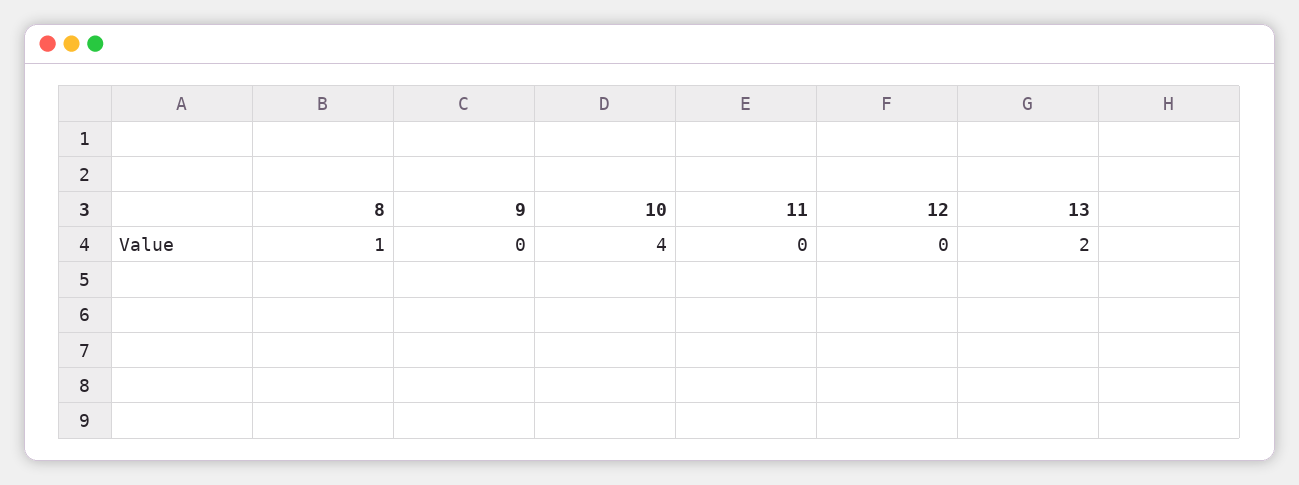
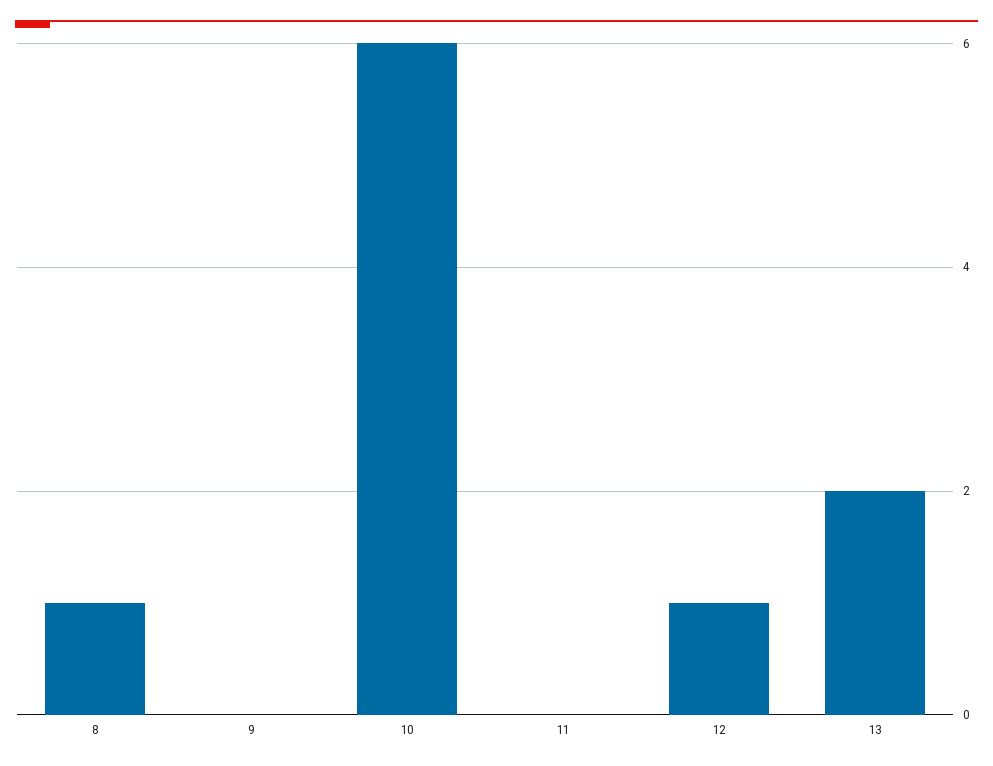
10: 4 -> 6
12: 0 -> 1

